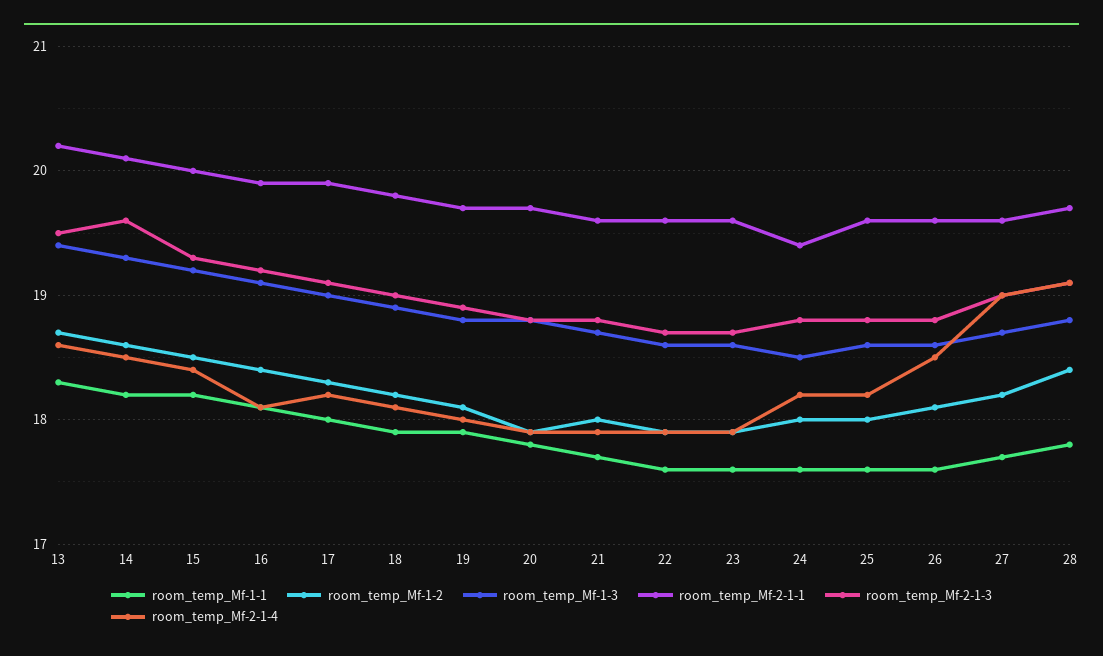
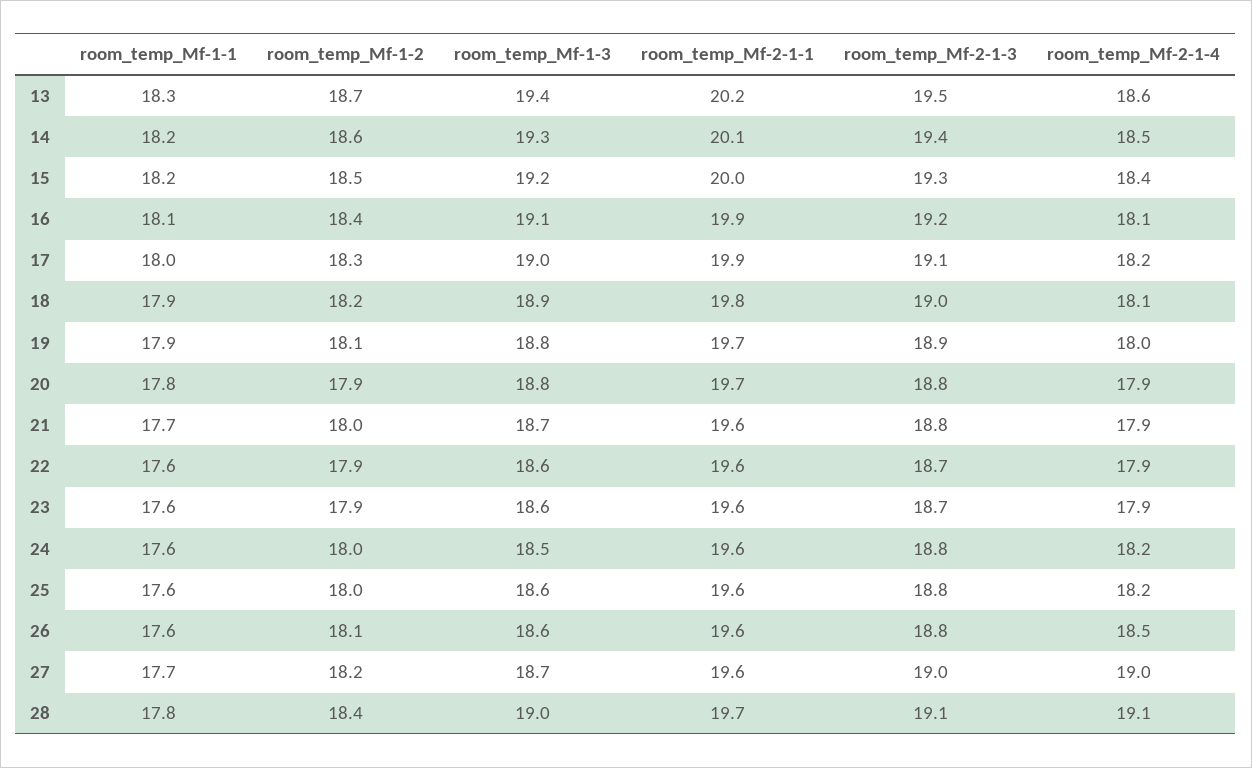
room_temp_Mf-2-1-3, 14: 19.6 -> 19.4
room_temp_Mf-2-1-1, 24: 19.4 -> 19.6
room_temp_Mf-1-3, 28: 18.8 -> 19

